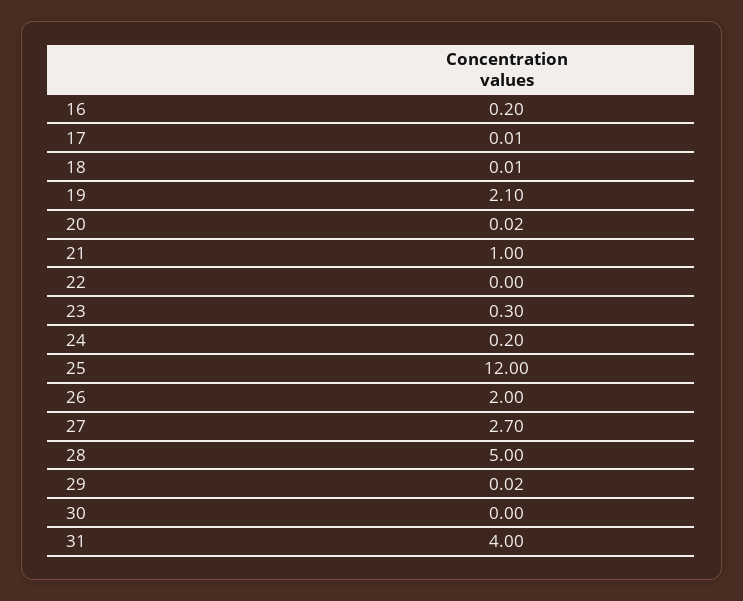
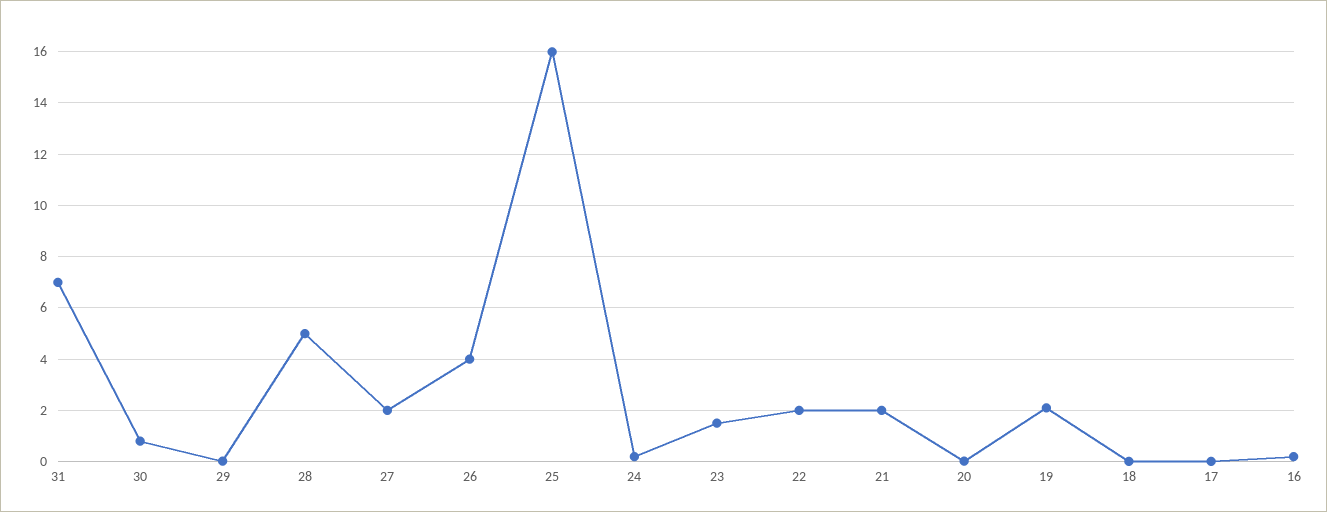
21: 1 -> 2
22: 0 -> 2
23: 0.3 -> 1.5
25: 12 -> 16
26: 2 -> 4
27: 2.7 -> 2
30: 0 -> 0.75
31: 4 -> 7

